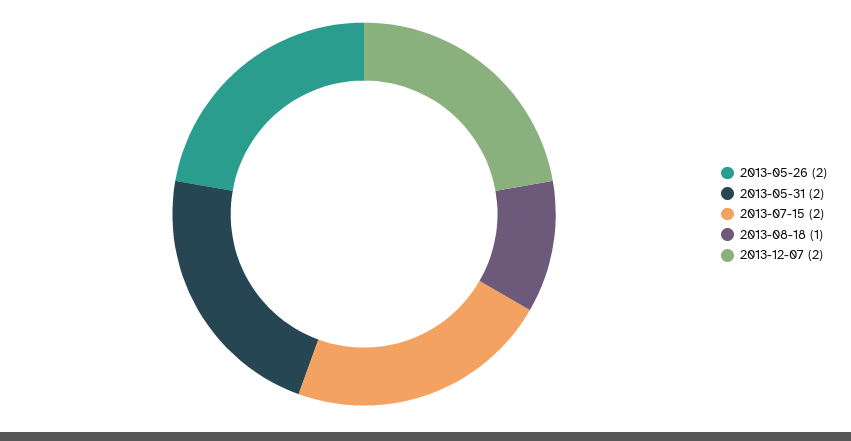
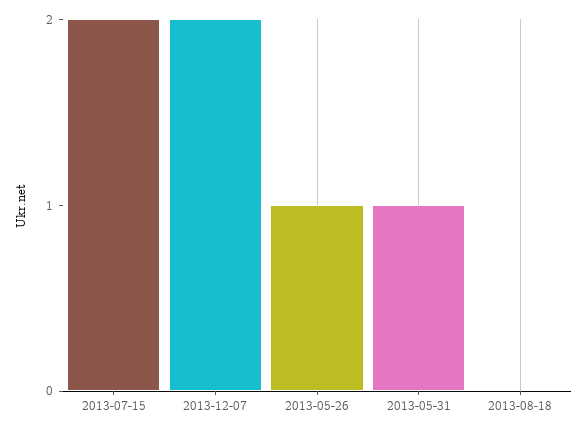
2013-05-26: 2 -> 1
2013-05-31: 2 -> 1
2013-08-18: 1 -> 0

